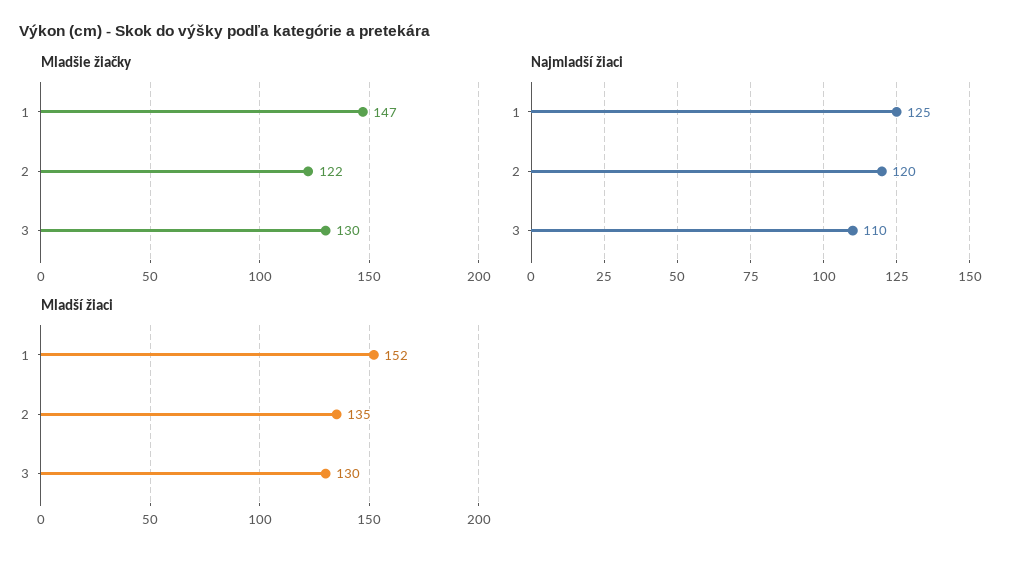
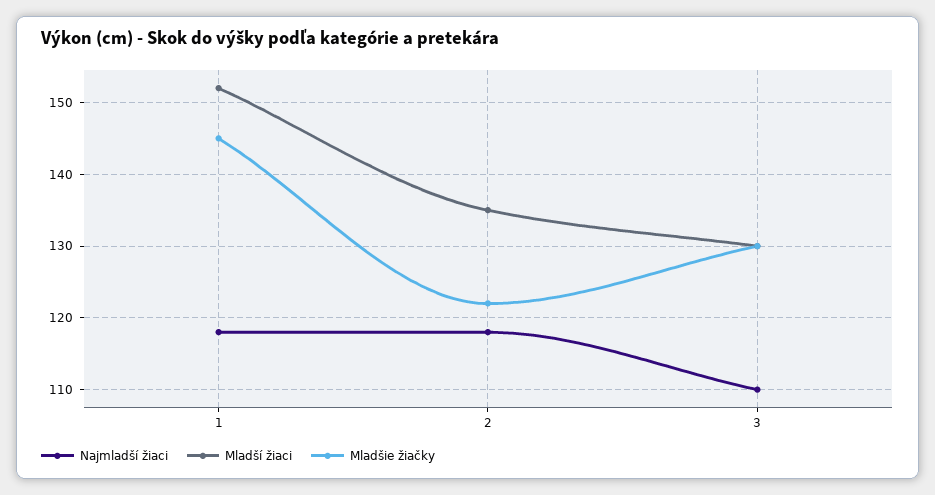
Mladšie žiačky, 1: 147 -> 145
Najmladší žiaci, 1: 125 -> 118
Najmladší žiaci, 2: 120 -> 118

